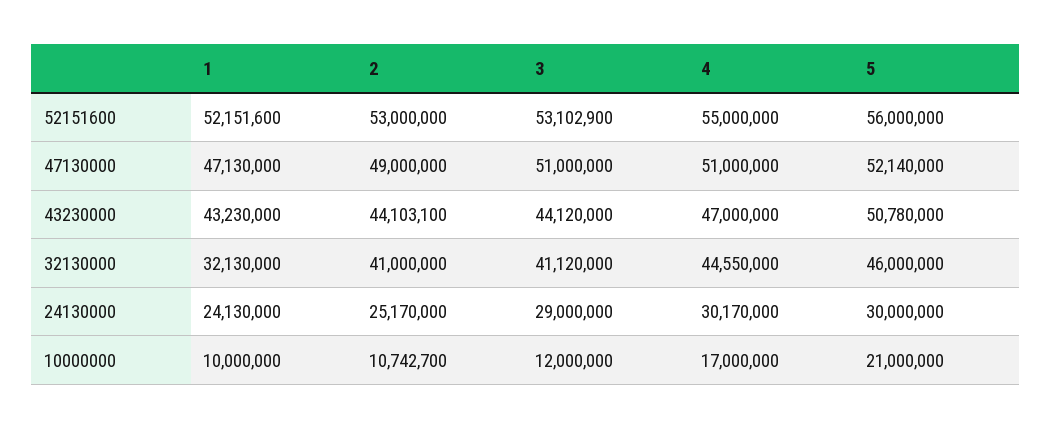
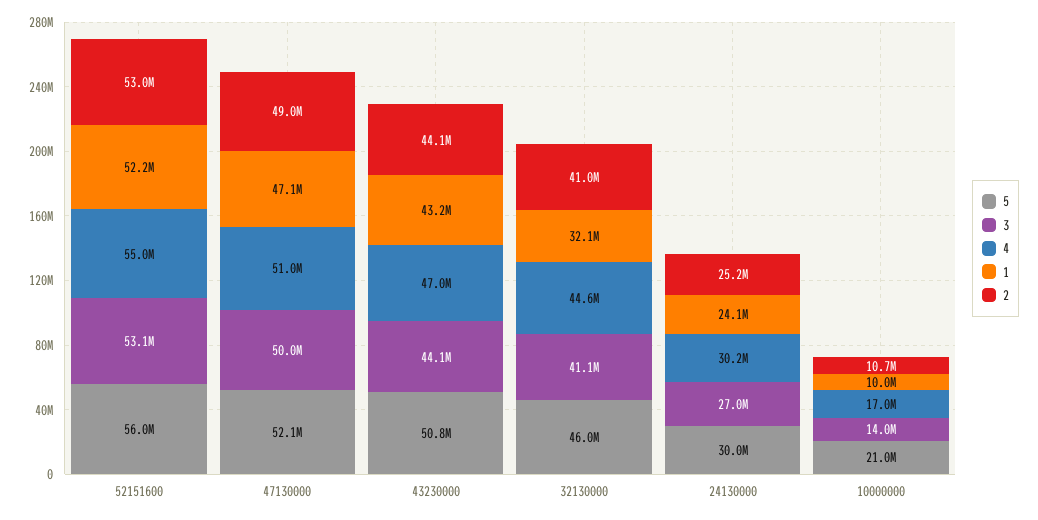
3, 47130000: 51000000 -> 50000000
3, 24130000: 29000000 -> 27000000
3, 10000000: 12000000 -> 14000000

